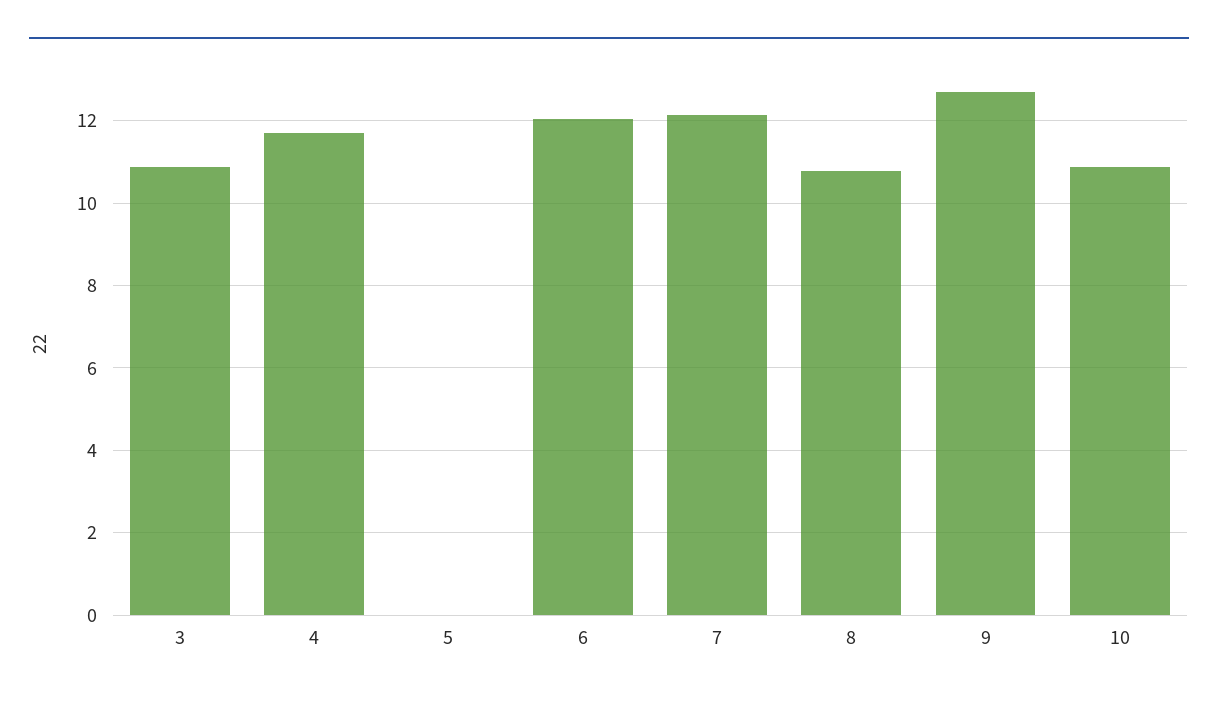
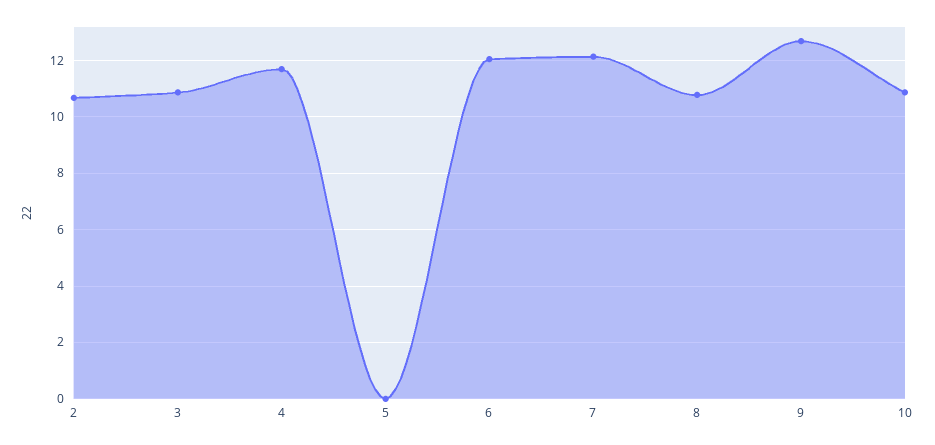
2: none -> 10.75

